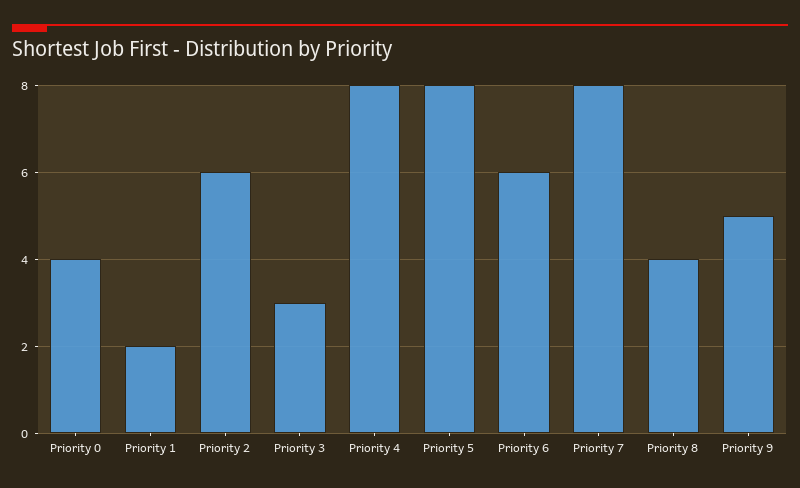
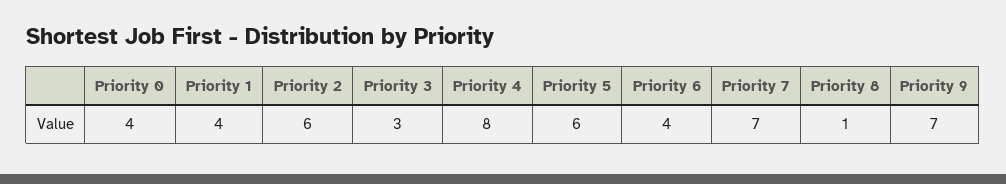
Priority 1: 2 -> 4
Priority 5: 8 -> 6
Priority 6: 6 -> 4
Priority 7: 8 -> 7
Priority 8: 4 -> 1
Priority 9: 5 -> 7

